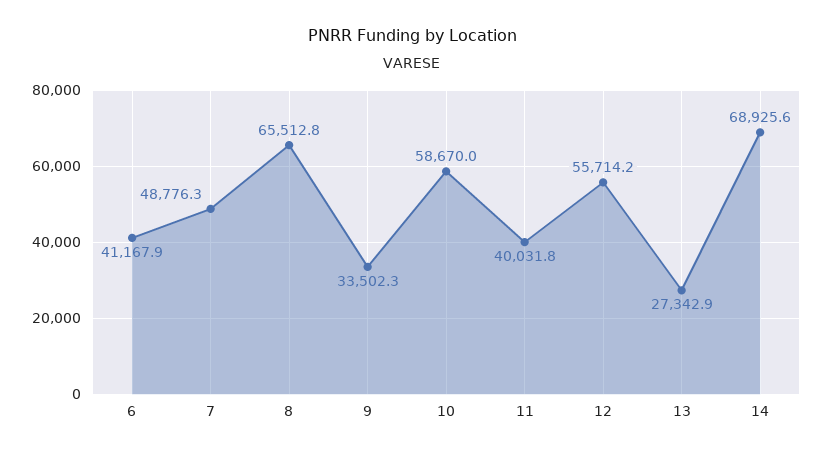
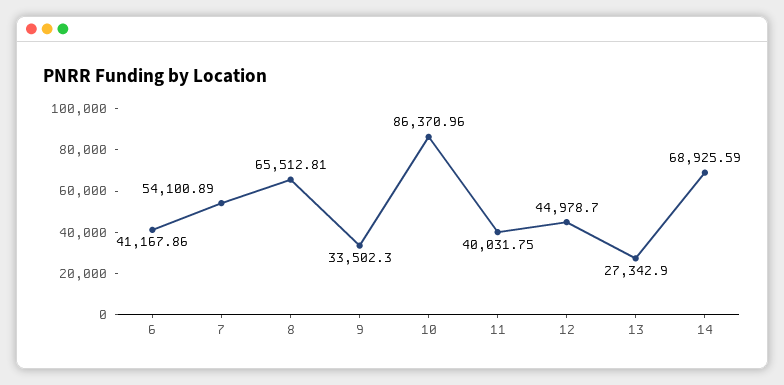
7: 48776.3 -> 54100.89
10: 58670 -> 86370.96
12: 55714.2 -> 44978.7

